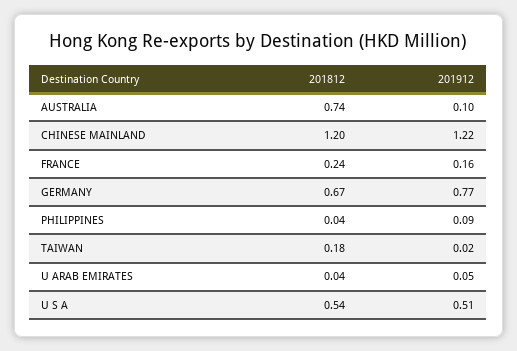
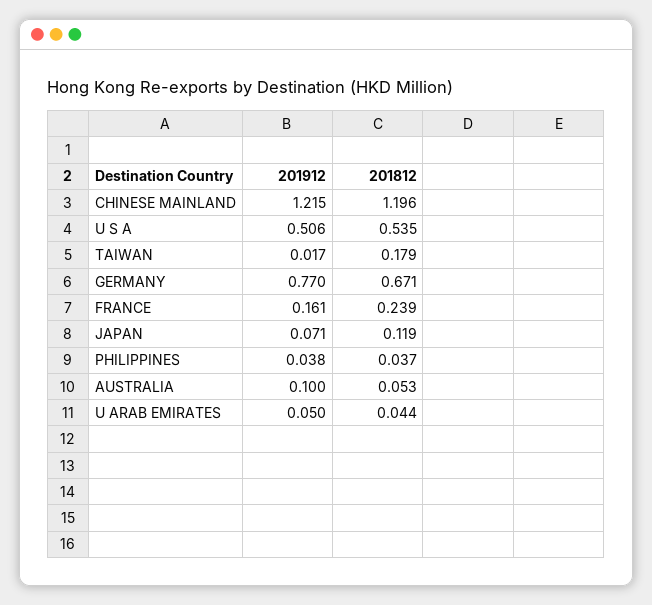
201812, AUSTRALIA: 0.74 -> 0.053
201912, PHILIPPINES: 0.09 -> 0.038
201912, JAPAN: none -> 0.071
201812, JAPAN: none -> 0.119

